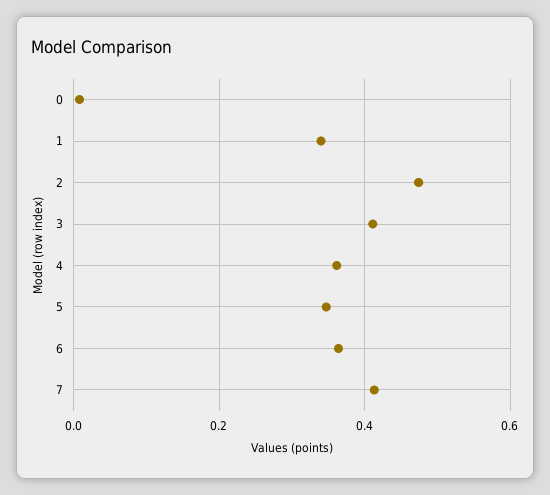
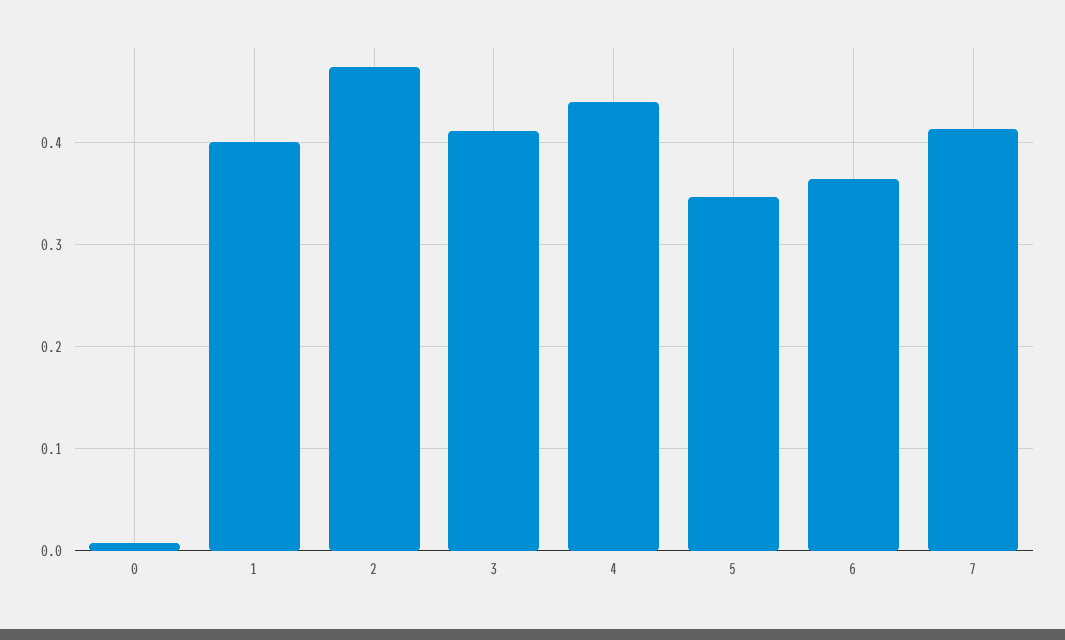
1: 0.34 -> 0.4
4: 0.36 -> 0.44

